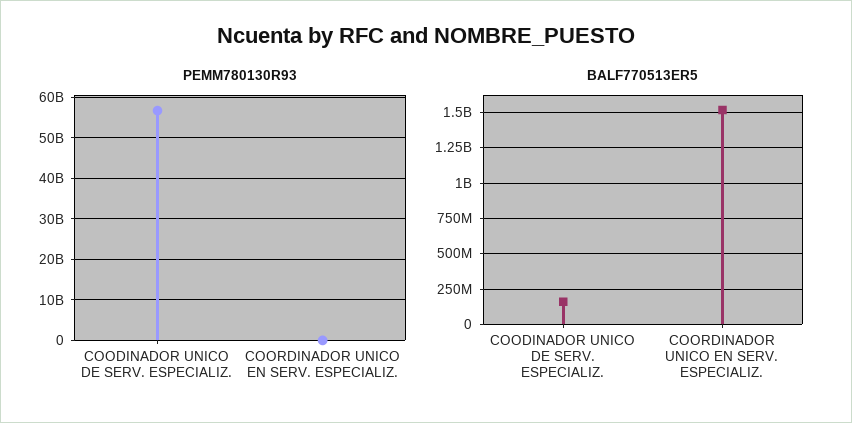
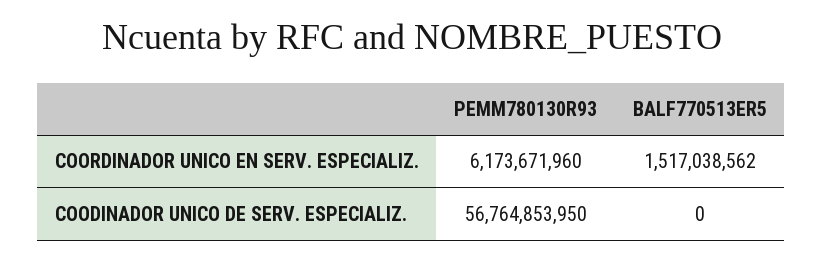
PEMM780130R93, COORDINADOR UNICO EN SERV. ESPECIALIZ.: 0 -> 6173671960
BALF770513ER5, COODINADOR UNICO DE SERV. ESPECIALIZ.: 150000000 -> 0

